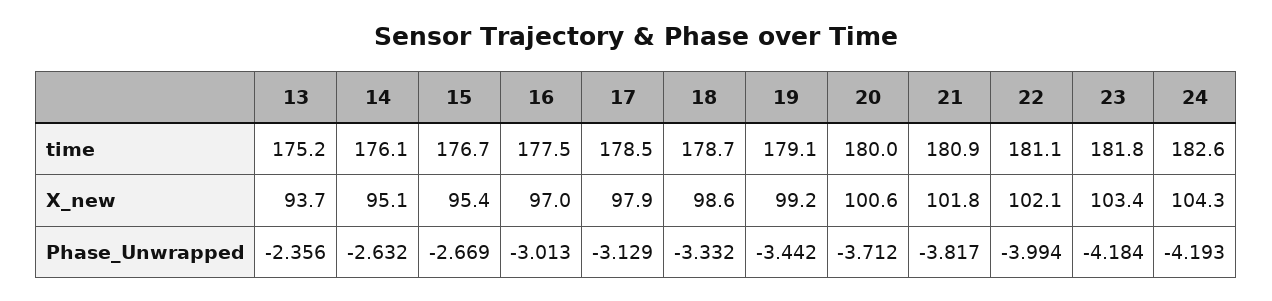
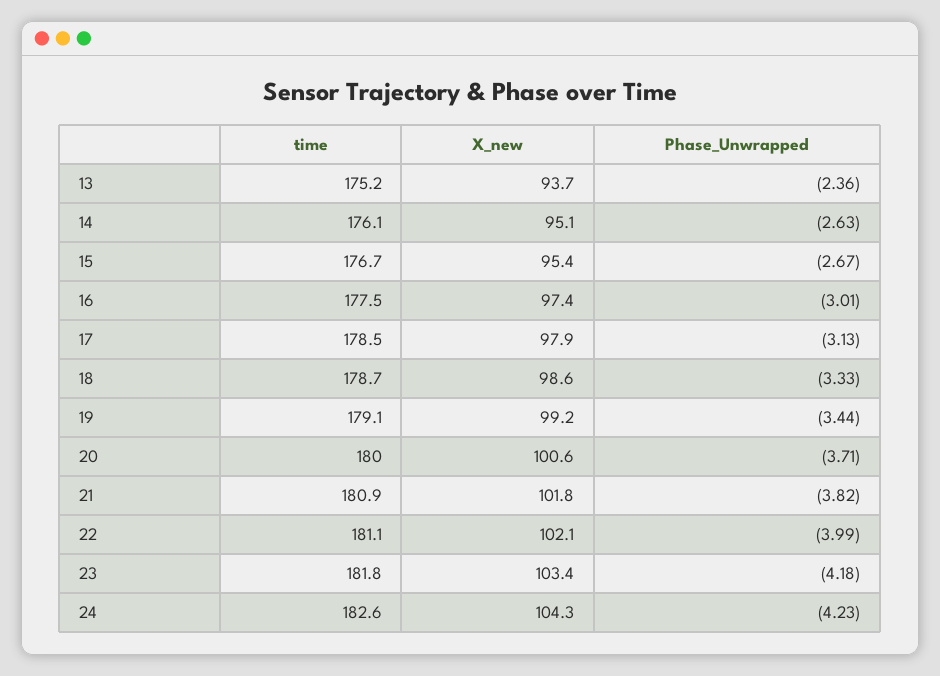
16, X_new: 97 -> 97.4
24, Phase_Unwrapped: -4.193 -> -4.23

